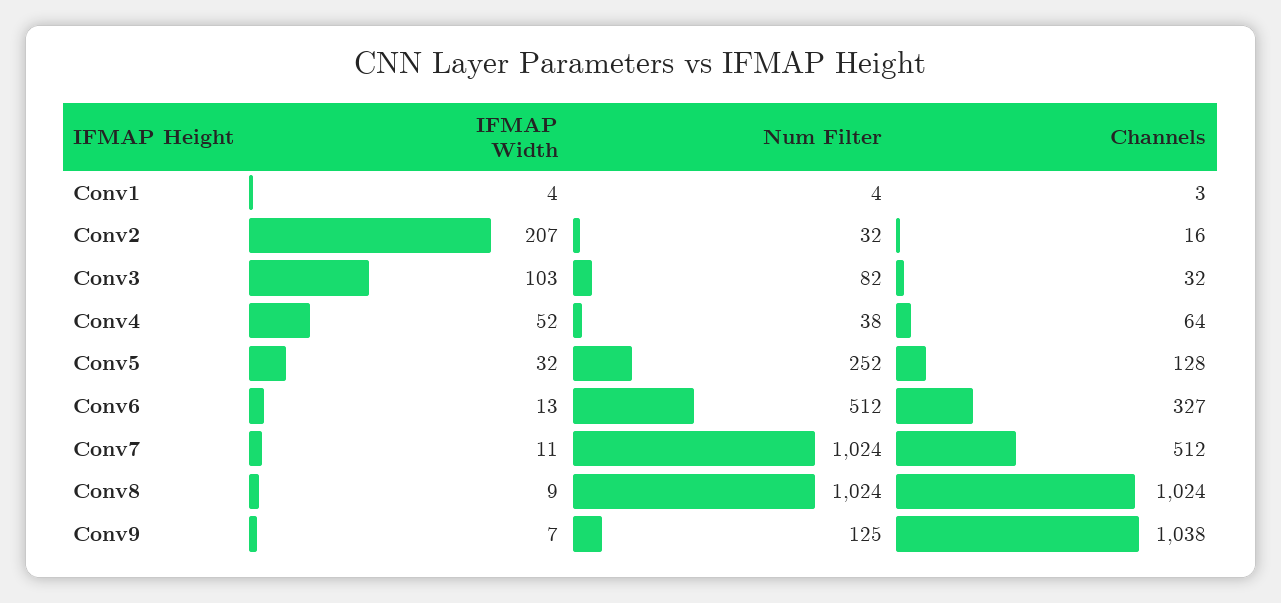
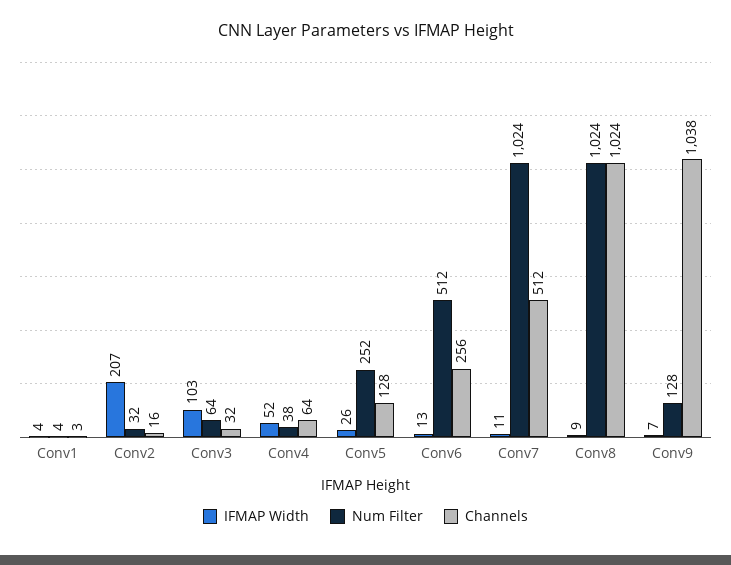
Num Filter, Conv3: 82 -> 64
IFMAP Width, Conv5: 32 -> 26
Channels, Conv6: 327 -> 256
Num Filter, Conv9: 125 -> 128

